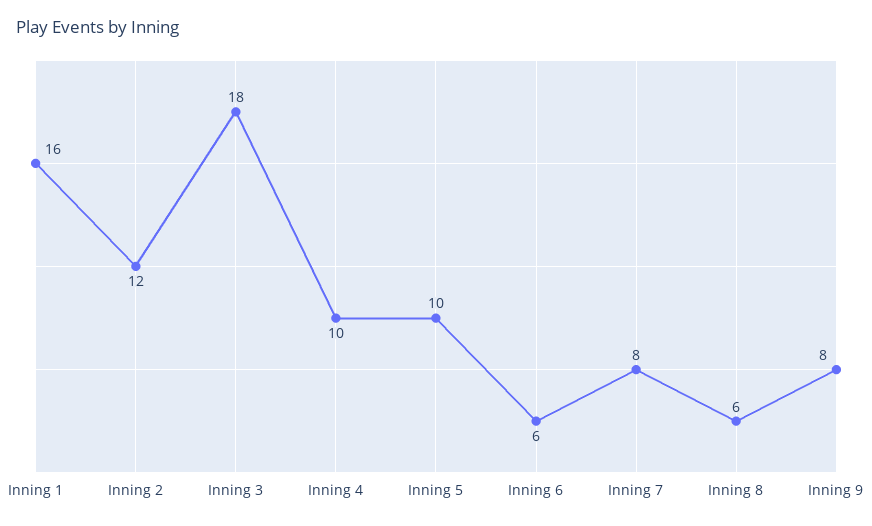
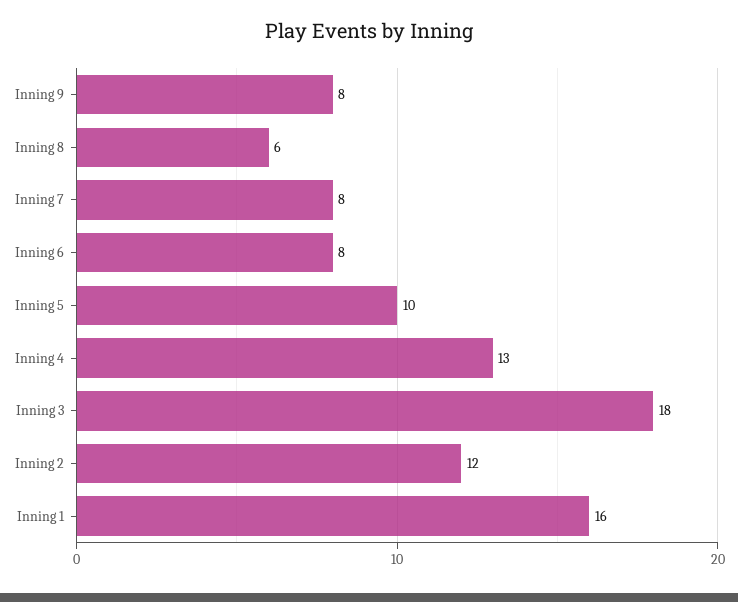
Inning 4: 10 -> 13
Inning 6: 6 -> 8

